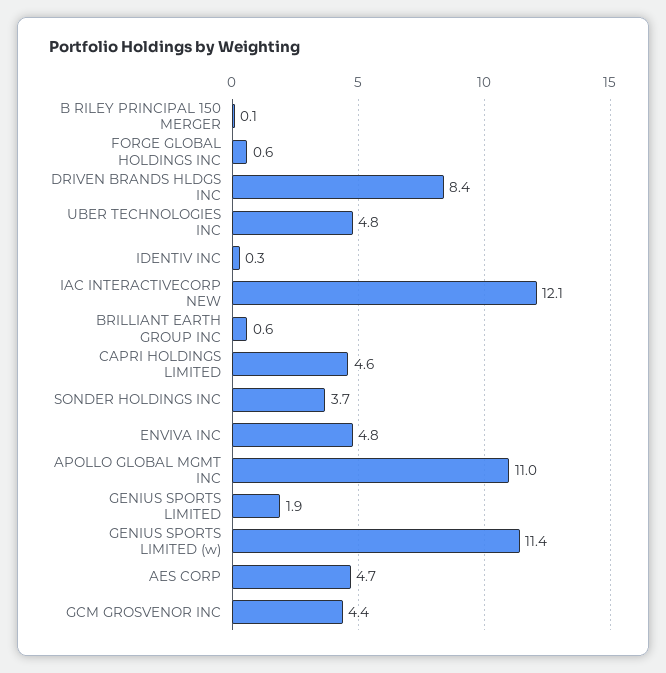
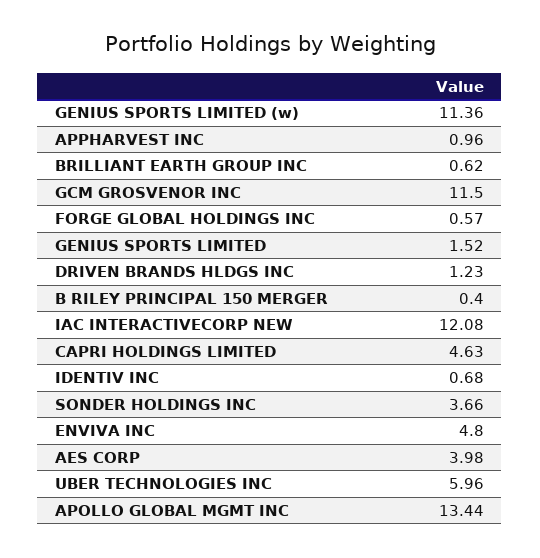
B RILEY PRINCIPAL 150 MERGER: 0.1 -> 0.4
DRIVEN BRANDS HLDGS INC: 8.4 -> 1.23
UBER TECHNOLOGIES INC: 4.8 -> 5.96
IDENTIV INC: 0.3 -> 0.68
APOLLO GLOBAL MGMT INC: 11 -> 13.44
GENIUS SPORTS LIMITED: 1.9 -> 1.52
AES CORP: 4.7 -> 3.98
GCM GROSVENOR INC: 4.4 -> 11.5
APPHARVEST INC: none -> 0.96

